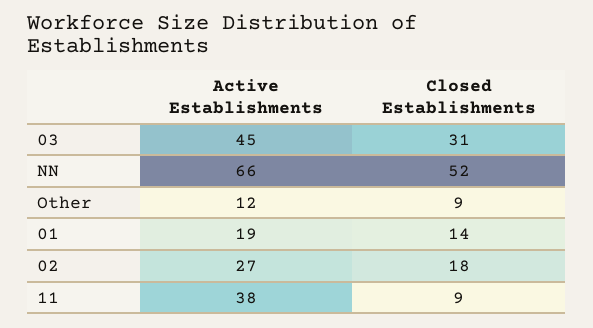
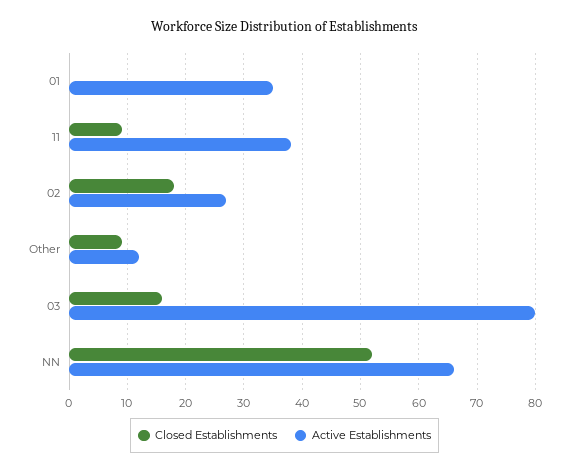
Active Establishments, 03: 45 -> 80
Closed Establishments, 03: 31 -> 15
Active Establishments, 01: 19 -> 35
Closed Establishments, 01: 14 -> 0

